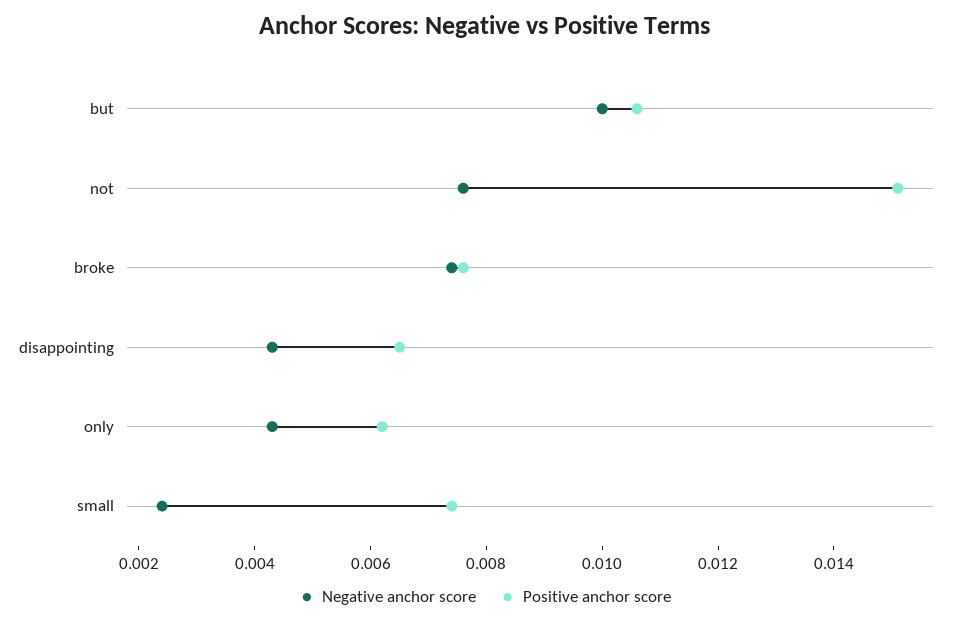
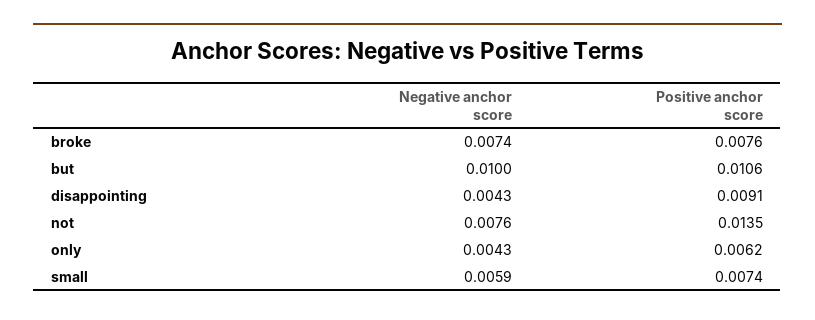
Positive anchor score, not: 0.015 -> 0.0135
Positive anchor score, disappointing: 0.0065 -> 0.0091
Negative anchor score, small: 0.0025 -> 0.0059

